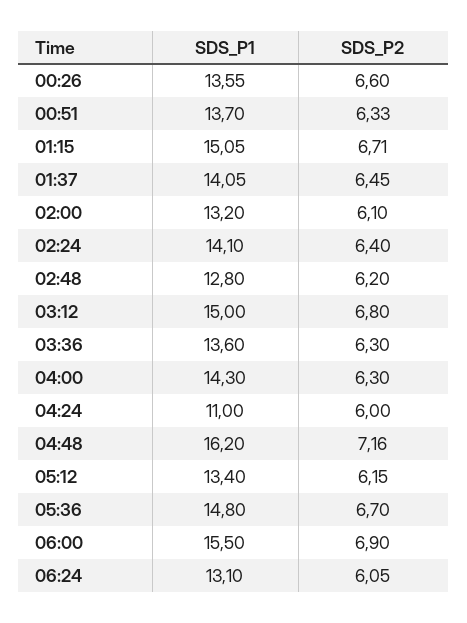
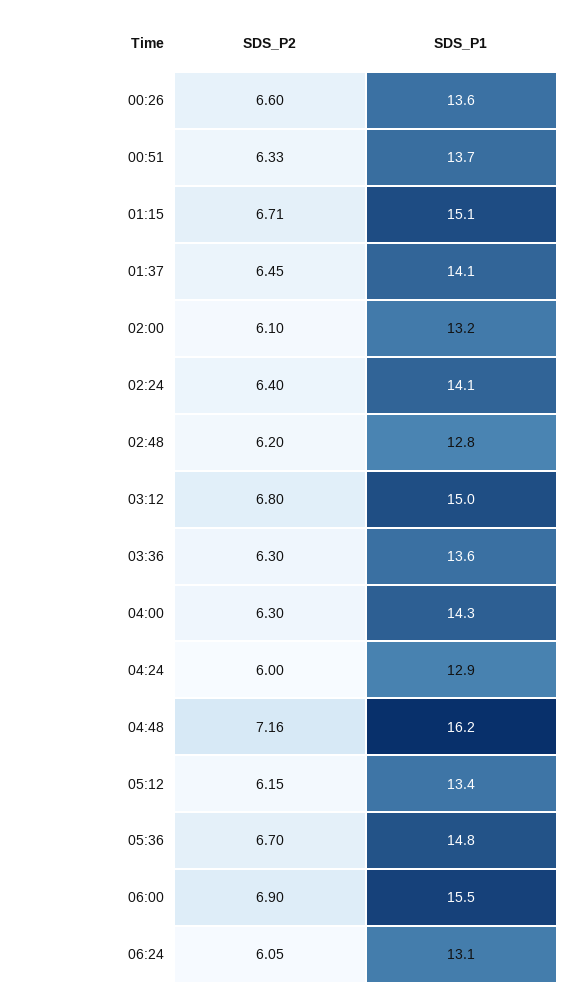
SDS_P1, 04:24: 11 -> 12.9

